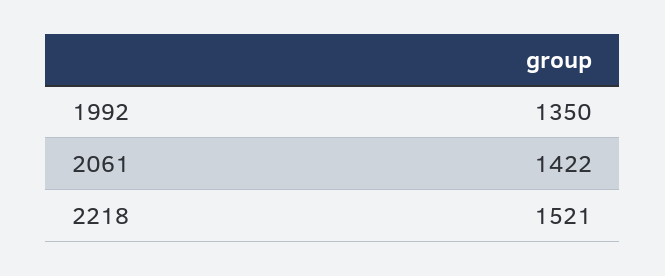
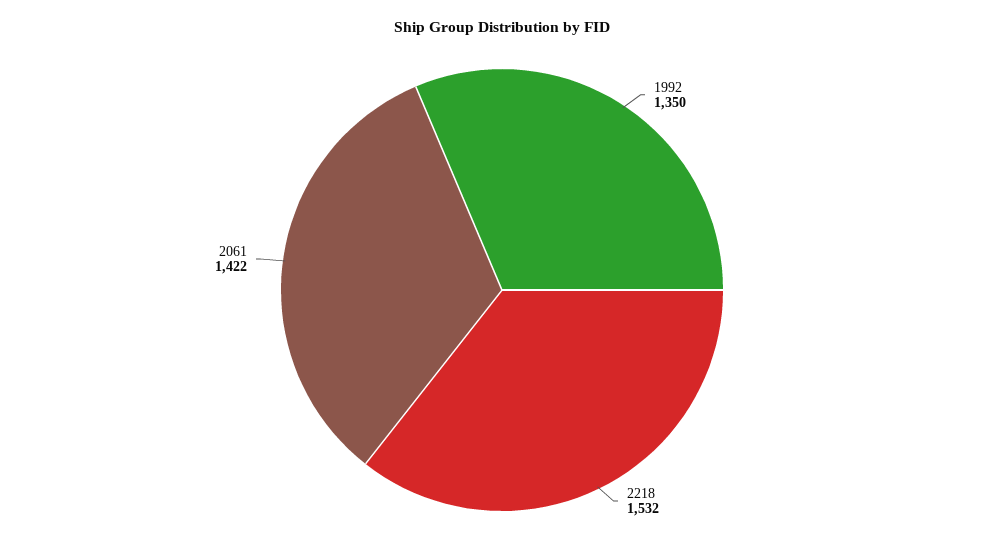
2218: 1521 -> 1532

